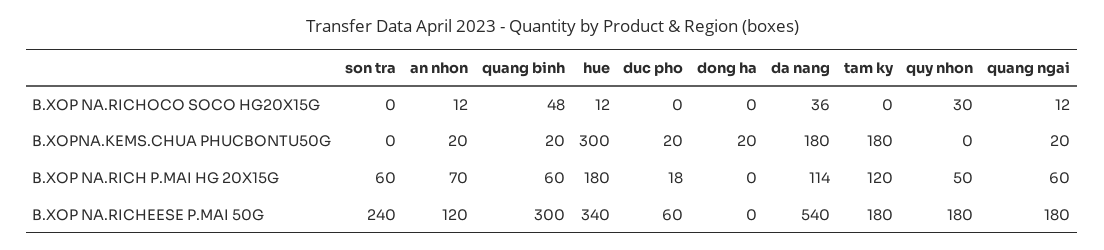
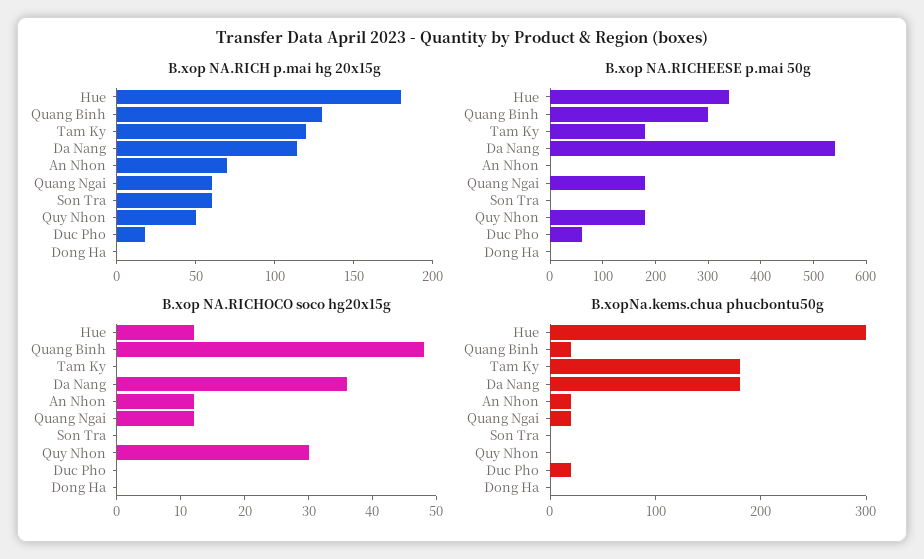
B.XOPNA.KEMS.CHUA PHUCBONTU50G, dong ha: 20 -> 0
B.XOP NA.RICH P.MAI HG 20X15G, quang binh: 60 -> 130
B.XOP NA.RICHEESE P.MAI 50G, son tra: 240 -> 0
B.XOP NA.RICHEESE P.MAI 50G, an nhon: 120 -> 0

